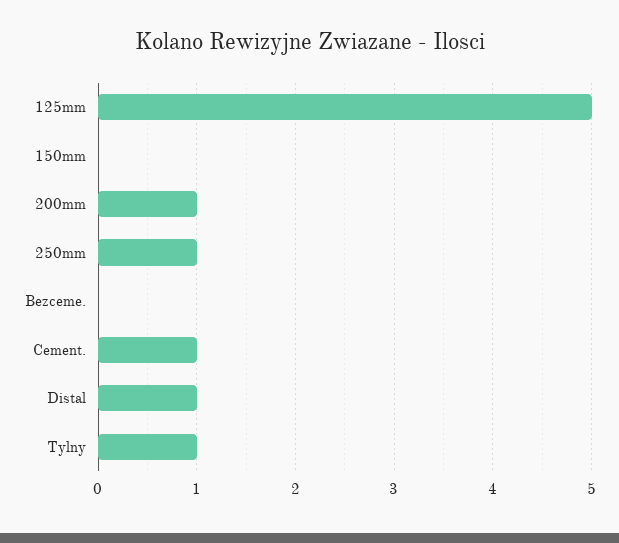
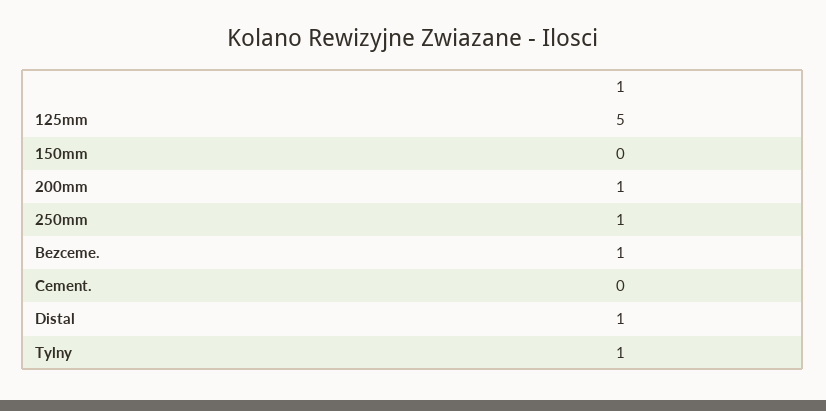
Bezceme.: 0 -> 1
Cement.: 1 -> 0

